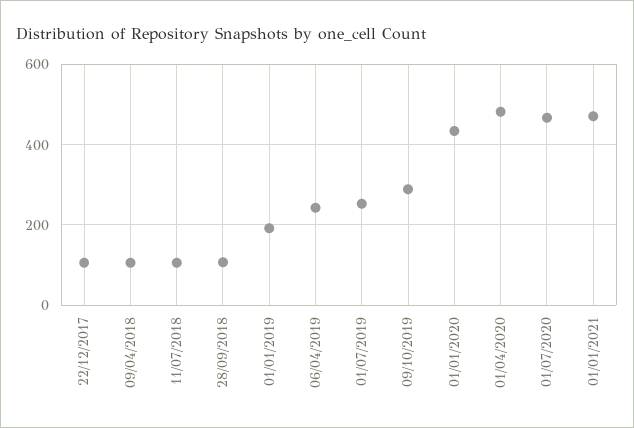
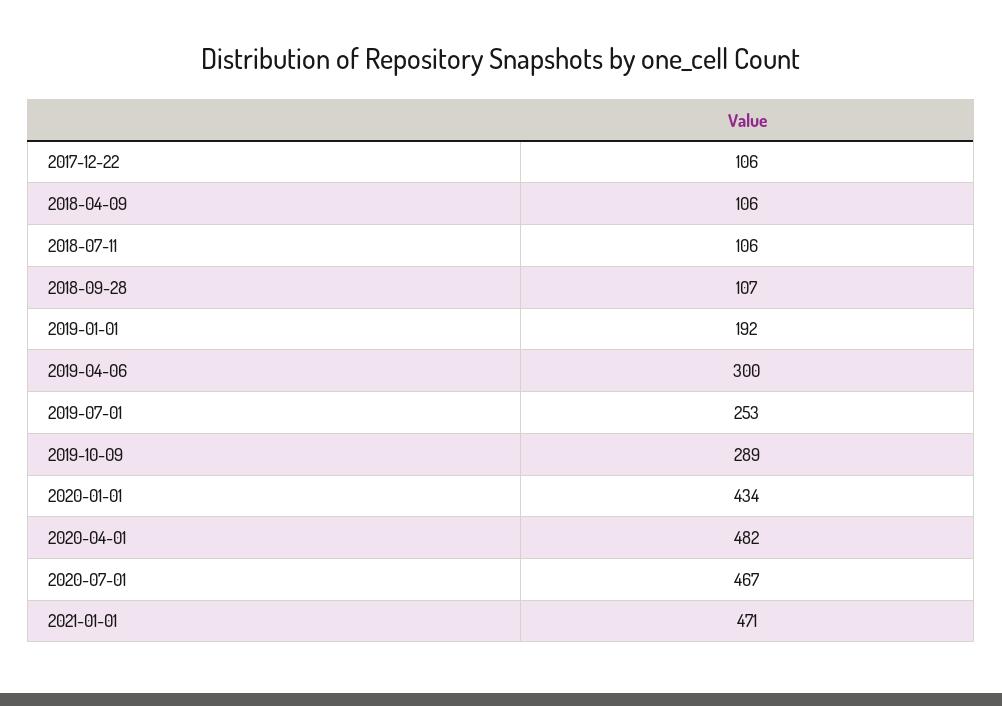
06/04/2019: 240 -> 300

